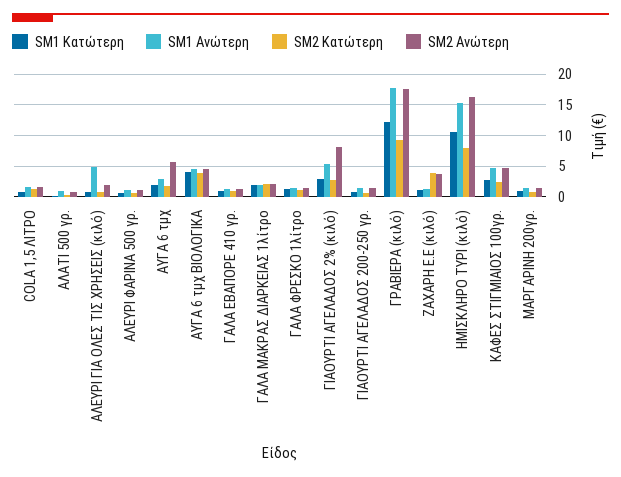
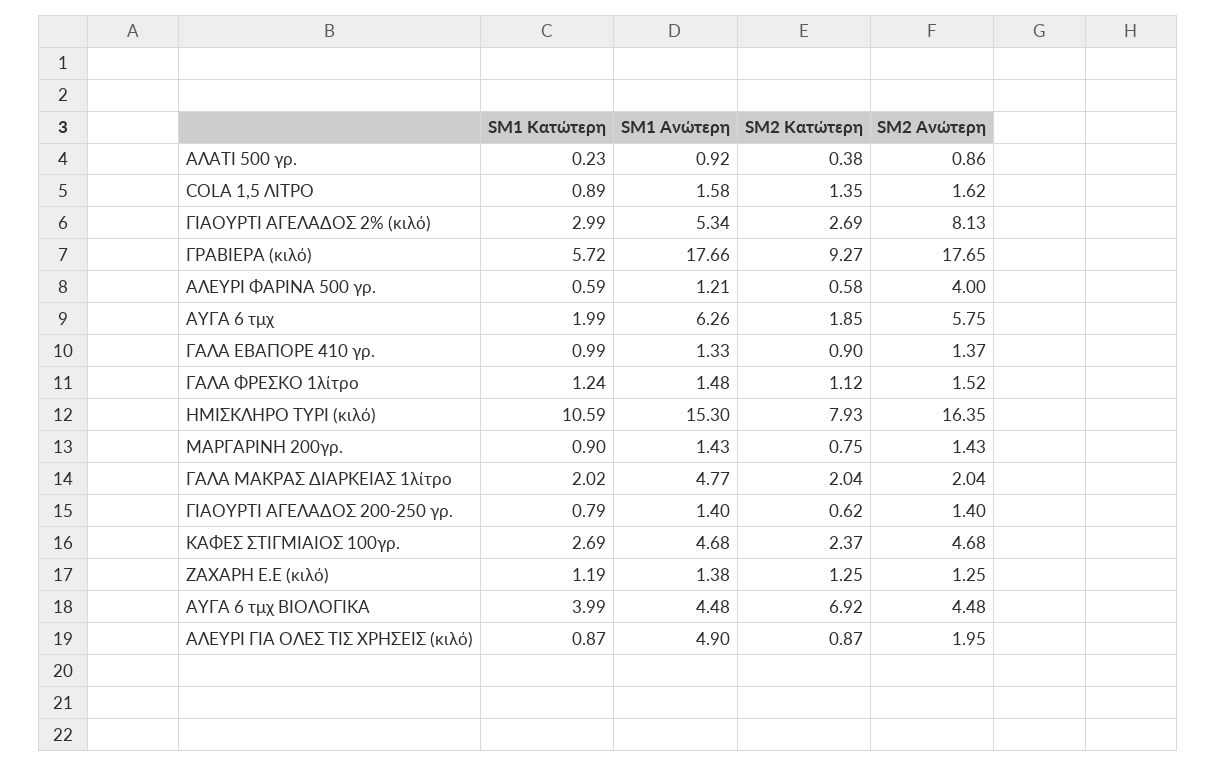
SM2 Ανώτερη, ΑΛΕΥΡΙ ΦΑΡΙΝΑ 500 γρ.: 1 -> 4
SM1 Ανώτερη, ΑΥΓΑ 6 τμχ: 3 -> 6.26
SM2 Κατώτερη, ΑΥΓΑ 6 τμχ ΒΙΟΛΟΓΙΚΑ: 4 -> 6.92
SM1 Ανώτερη, ΓΑΛΑ ΜΑΚΡΑΣ ΔΙΑΡΚΕΙΑΣ 1λίτρο: 2 -> 4.77
SM1 Κατώτερη, ΓΡΑΒΙΕΡΑ (κιλό): 12 -> 5.72
SM2 Κατώτερη, ΖΑΧΑΡΗ Ε.Ε (κιλό): 4 -> 1.25
SM2 Ανώτερη, ΖΑΧΑΡΗ Ε.Ε (κιλό): 4 -> 1.25

